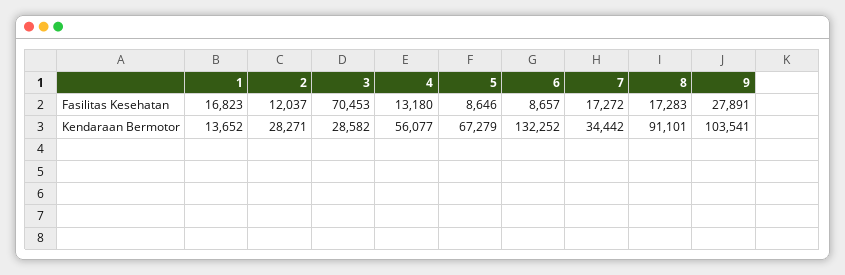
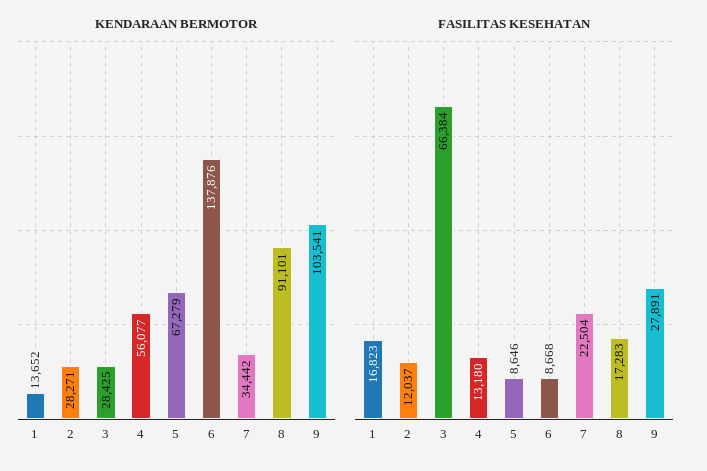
Fasilitas Kesehatan, 3: 70453 -> 66384
Fasilitas Kesehatan, 6: 8657 -> 8668
Fasilitas Kesehatan, 7: 17272 -> 22504
Kendaraan Bermotor, 3: 28582 -> 28425
Kendaraan Bermotor, 6: 132252 -> 137876

